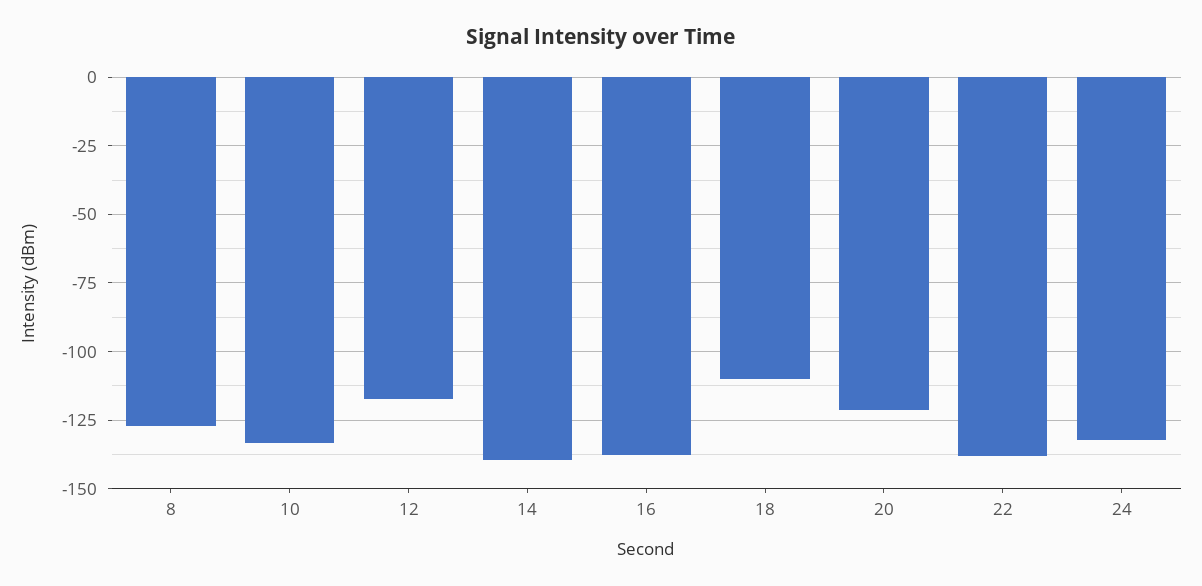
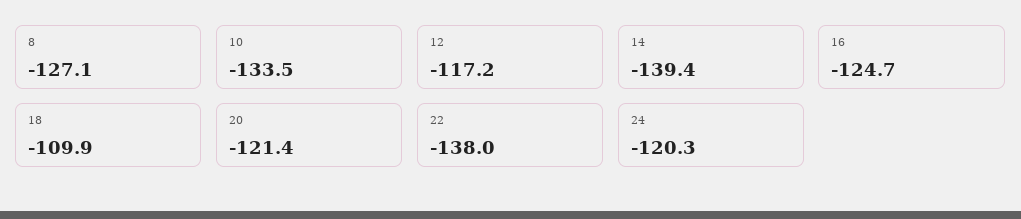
16: -137.5 -> -124.7
24: -132.5 -> -120.3

